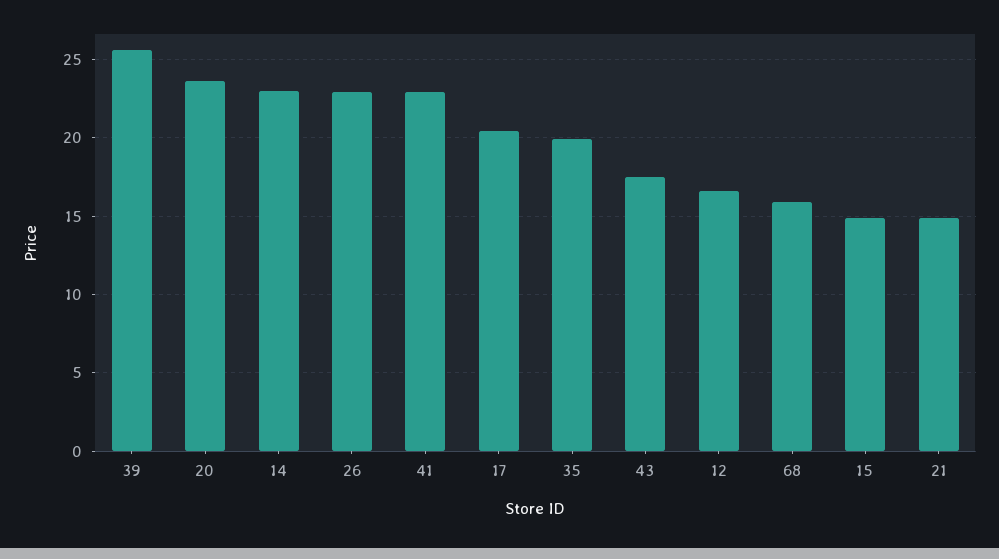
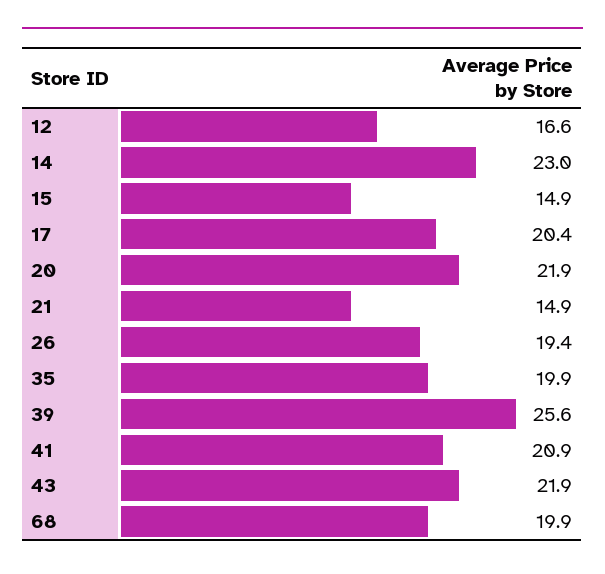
20: 23.5 -> 21.9
26: 23 -> 19.4
41: 23 -> 20.9
43: 17.5 -> 21.9
68: 16 -> 19.9

